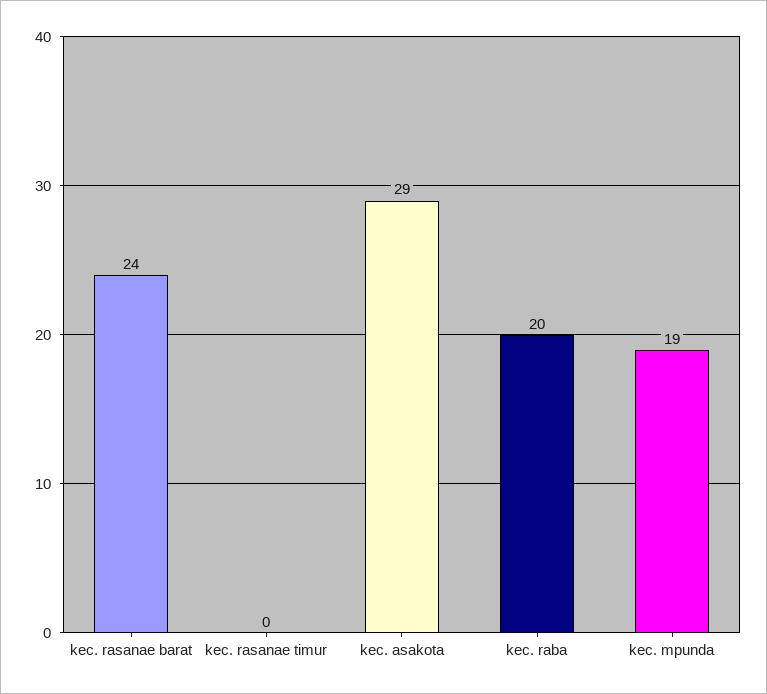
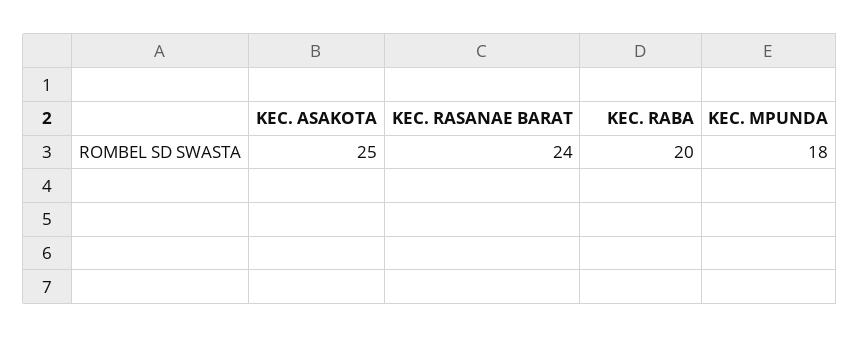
kec. rasanae timur: 0 -> none
kec. asakota: 29 -> 25
kec. mpunda: 19 -> 18

